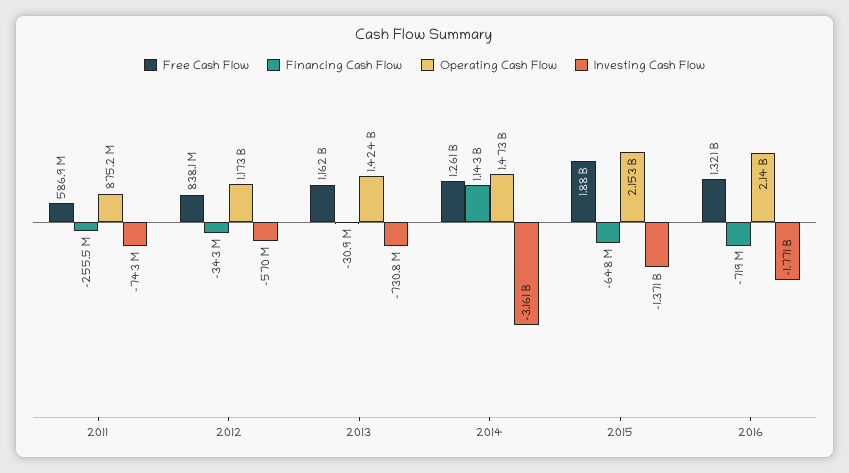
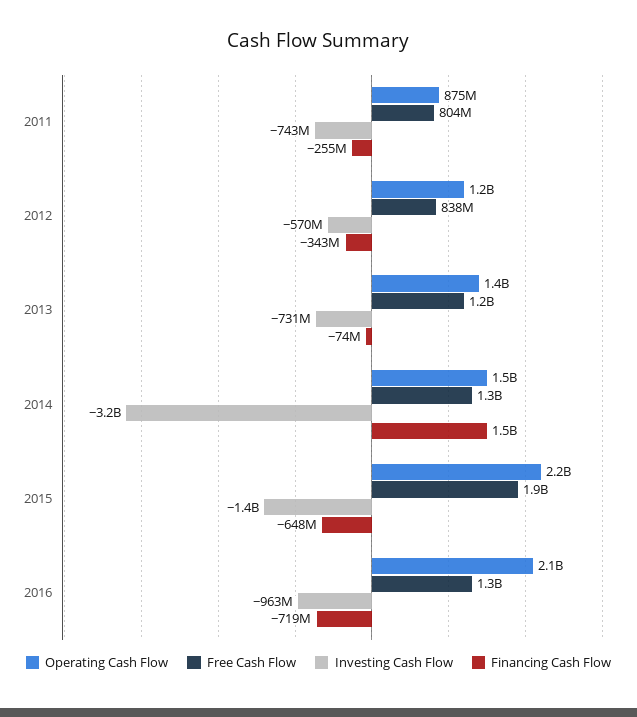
Free Cash Flow, 2011: 586900000 -> 804000000
Financing Cash Flow, 2013: -30900000 -> -74000000
Financing Cash Flow, 2014: 1143000000 -> 1500000000
Investing Cash Flow, 2016: -1771000000 -> -963000000

